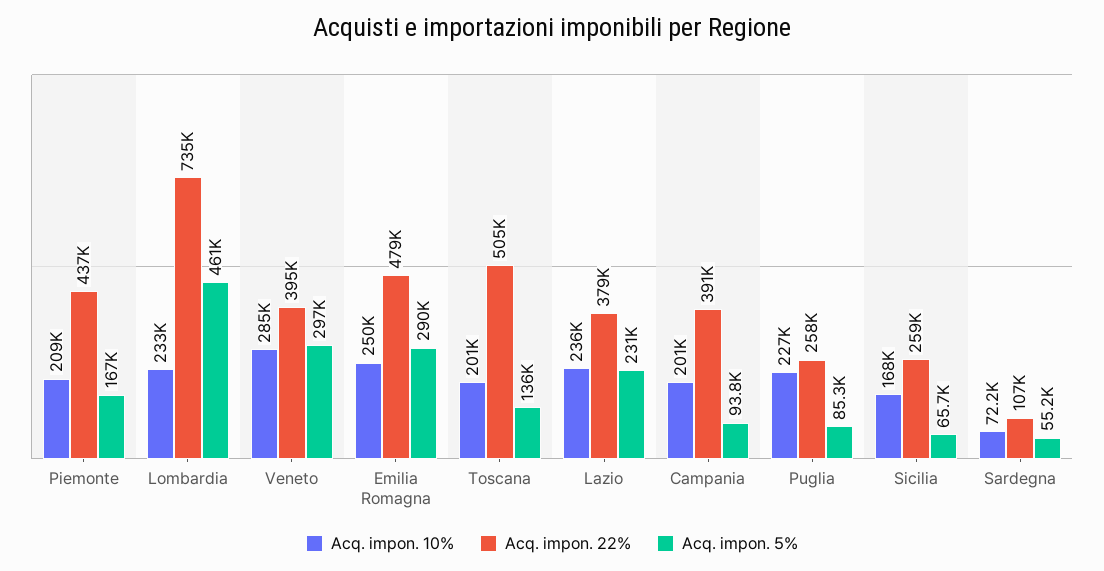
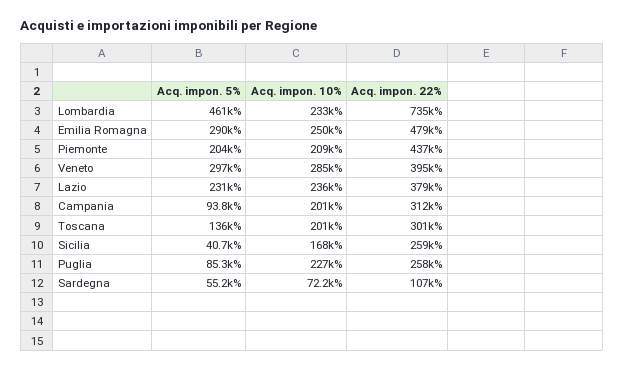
Acq. impon. 5%, Piemonte: 167000 -> 204000
Acq. impon. 22%, Toscana: 505000 -> 301000
Acq. impon. 22%, Campania: 391000 -> 312000
Acq. impon. 5%, Sicilia: 65700 -> 40700

